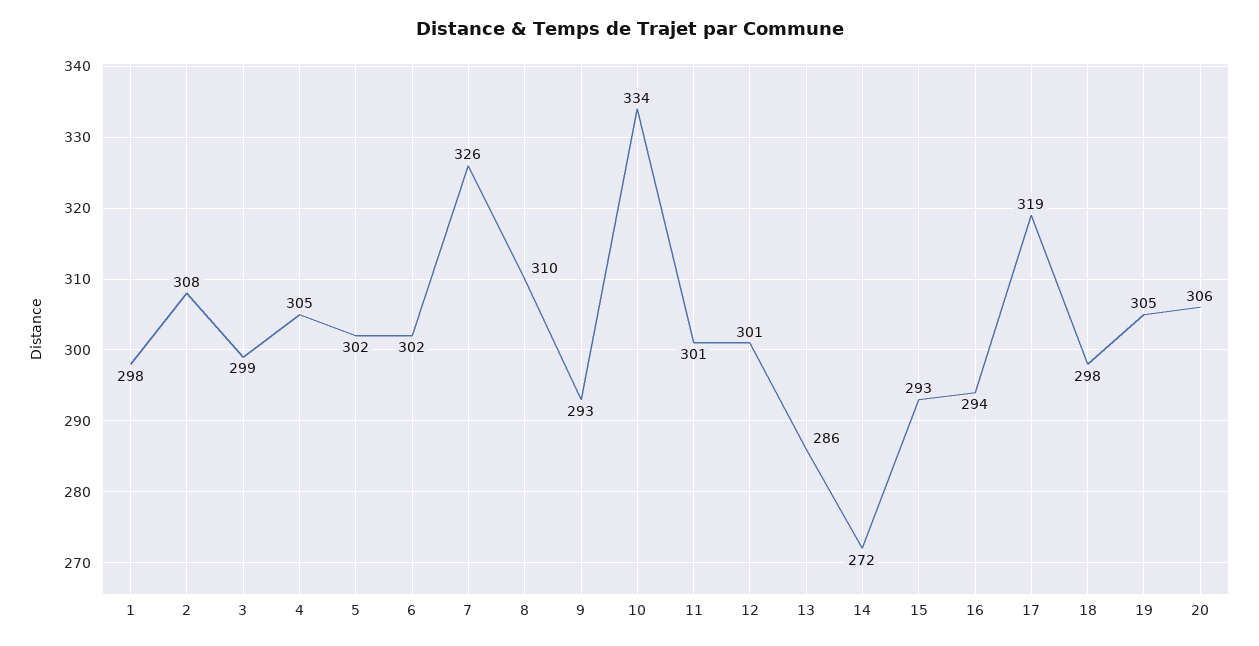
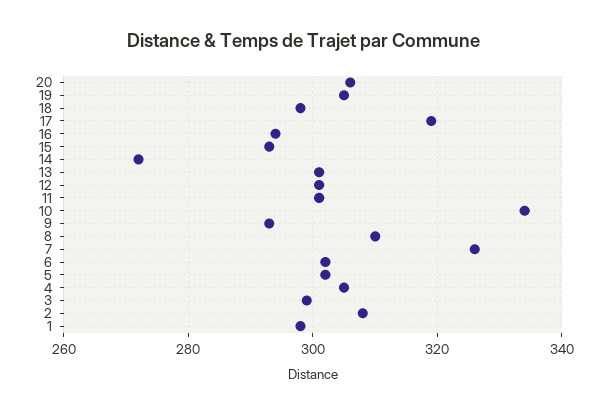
13: 286 -> 300

